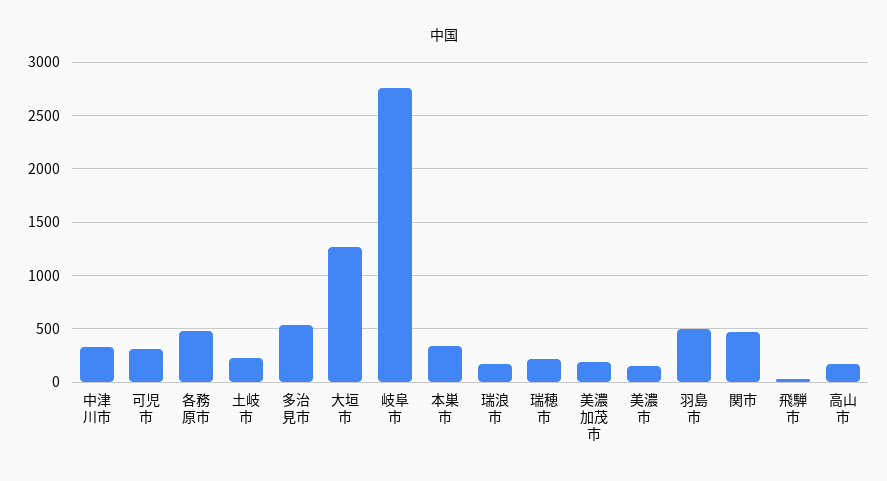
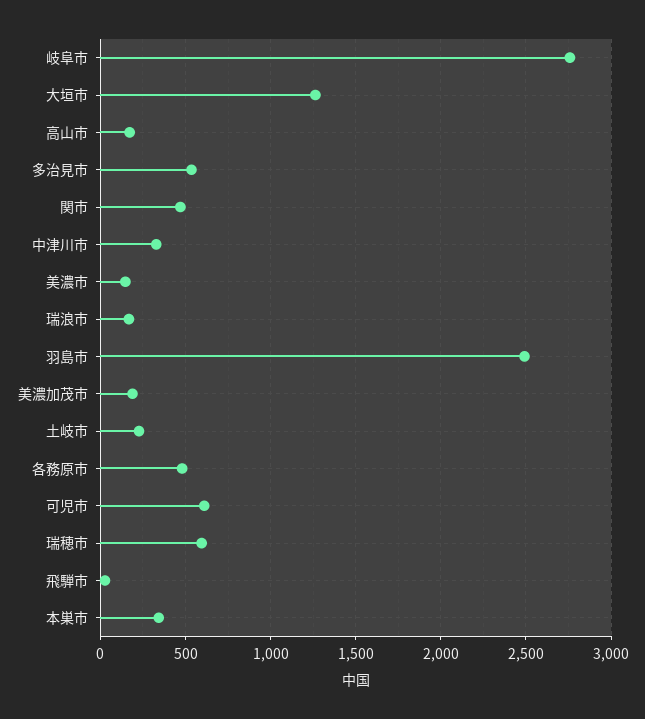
可児市: 300 -> 600
瑞穂市: 200 -> 600
羽島市: 500 -> 2500

